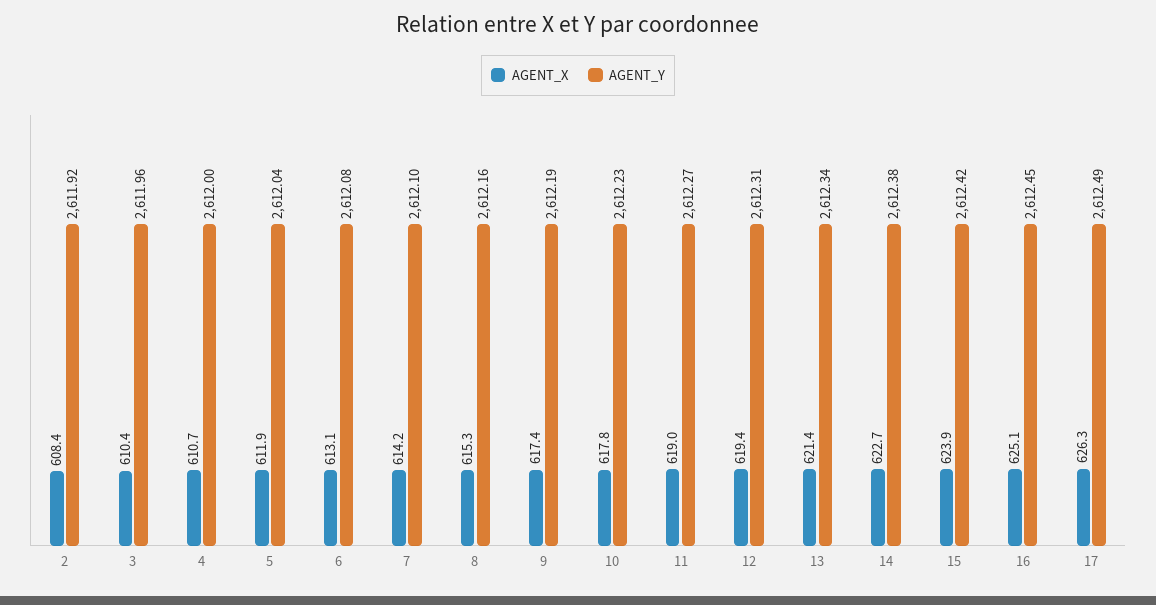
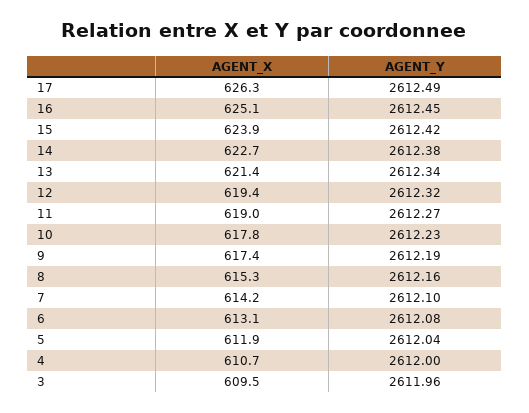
AGENT_X, 2: 608.4 -> none
AGENT_Y, 2: 2611.92 -> none
AGENT_X, 3: 610.4 -> 609.5
AGENT_Y, 12: 2612.31 -> 2612.32

